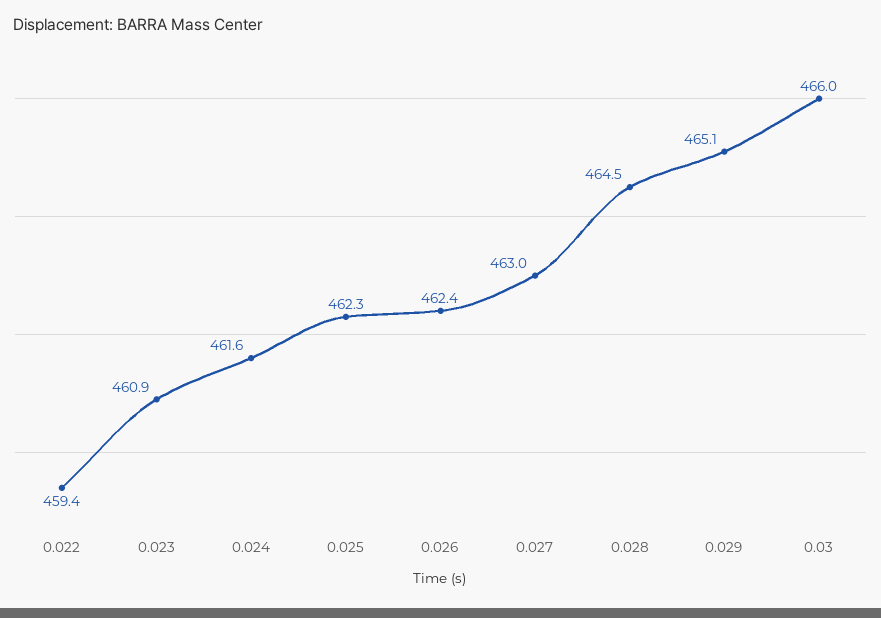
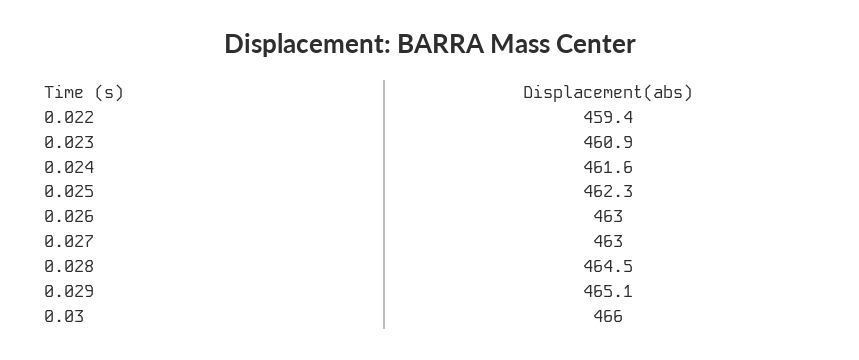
0.026: 462.4 -> 463

